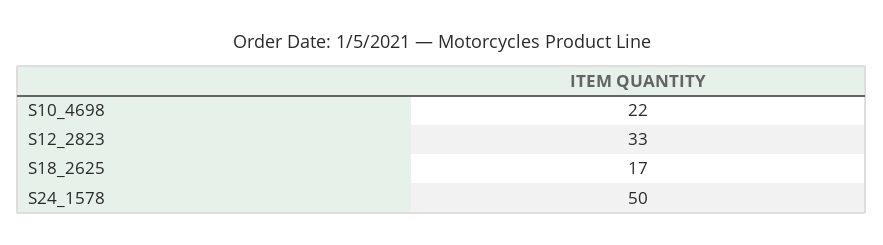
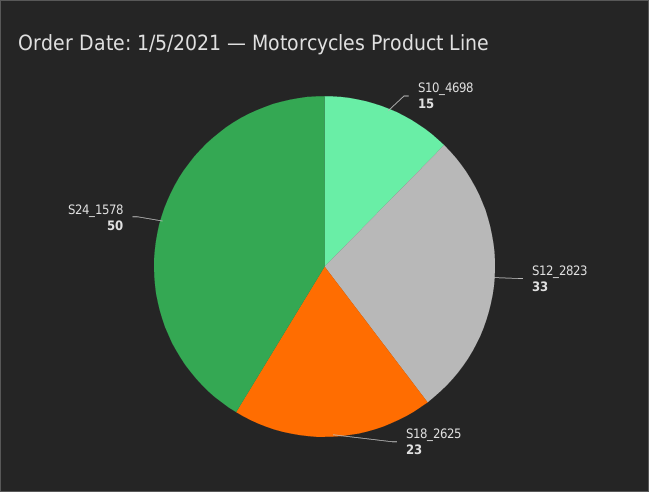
S10_4698: 22 -> 15
S18_2625: 17 -> 23

